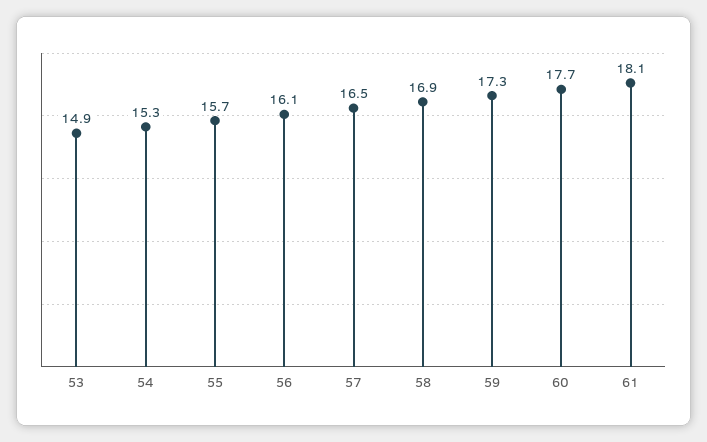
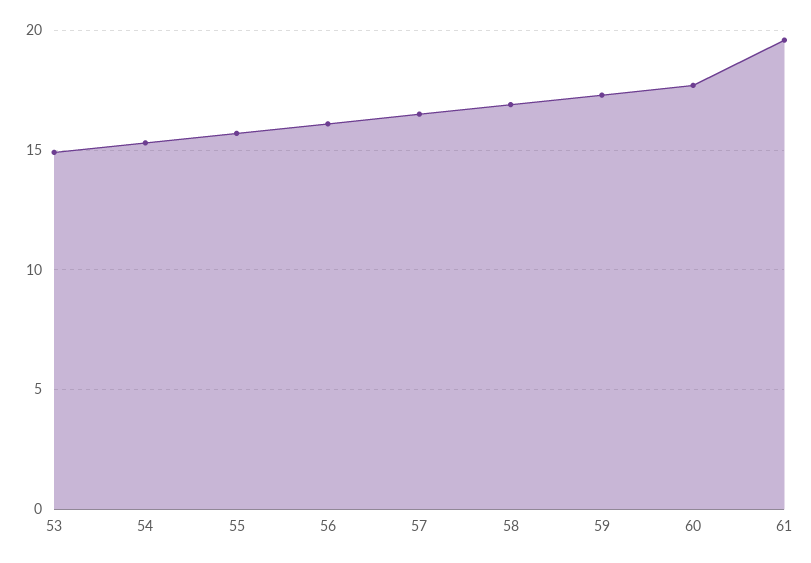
61: 18.1 -> 19.5

